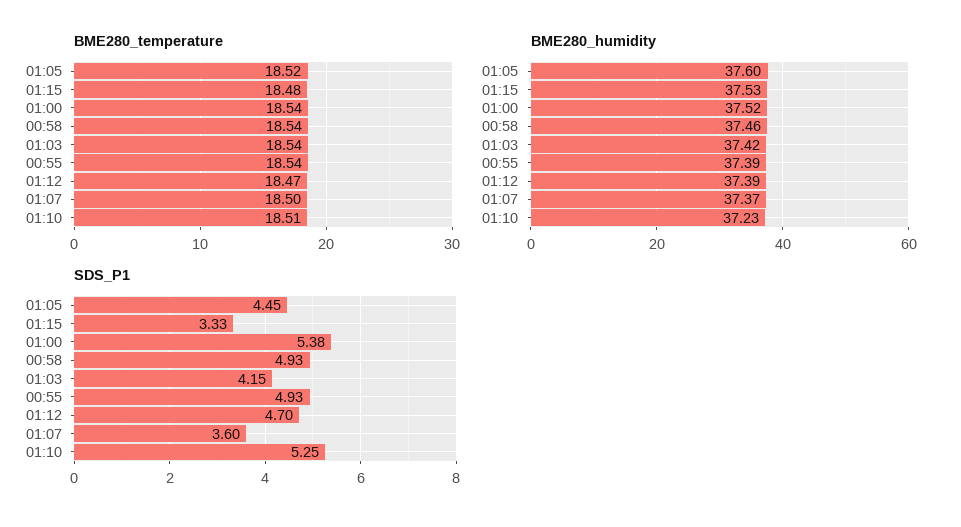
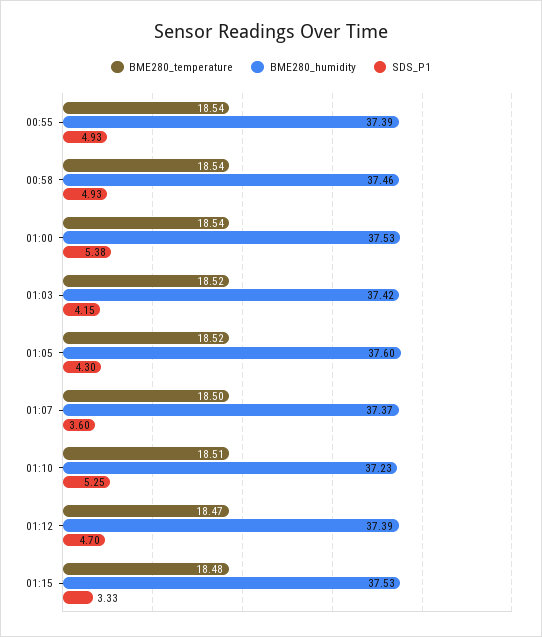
BME280_temperature, 01:03: 18.54 -> 18.52
BME280_humidity, 01:00: 37.52 -> 37.53
SDS_P1, 01:05: 4.45 -> 4.3

